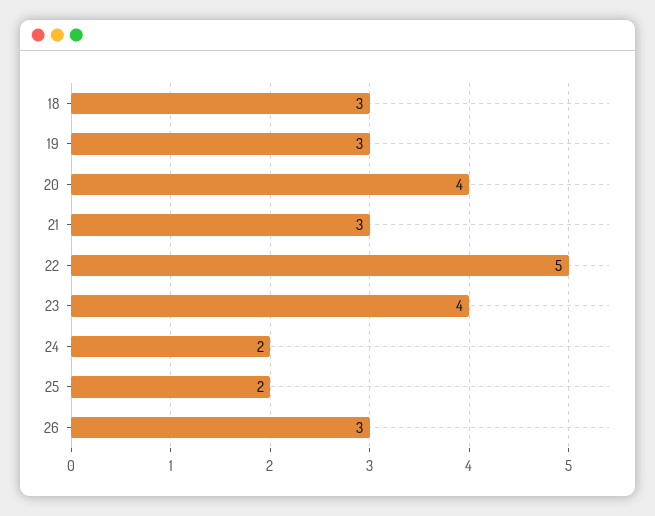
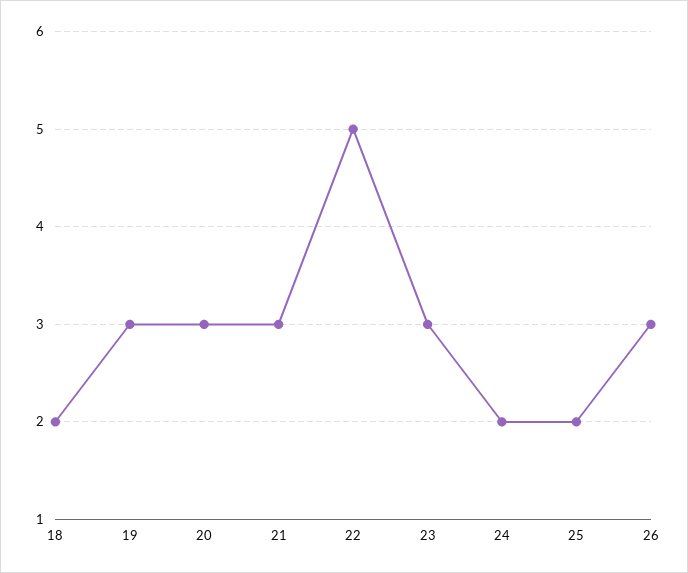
18: 3 -> 2
20: 4 -> 3
23: 4 -> 3

